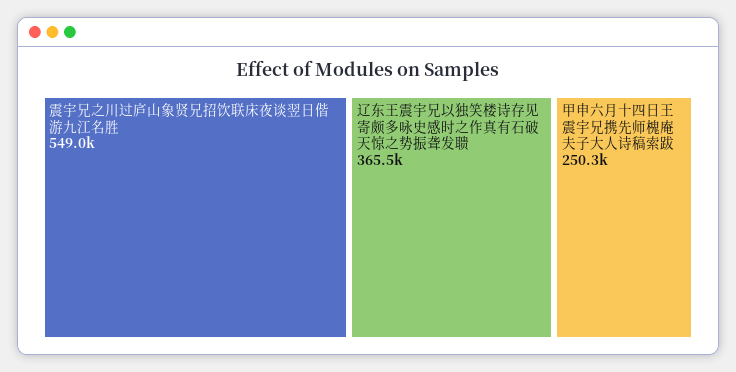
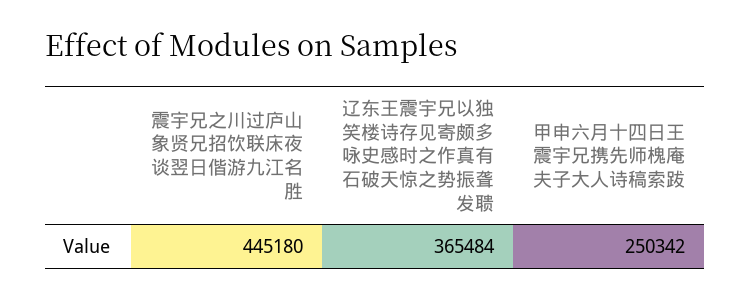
震宇兄之川过庐山象贤兄招饮联床夜谈翌日偕游九江名胜: 549000 -> 445180

